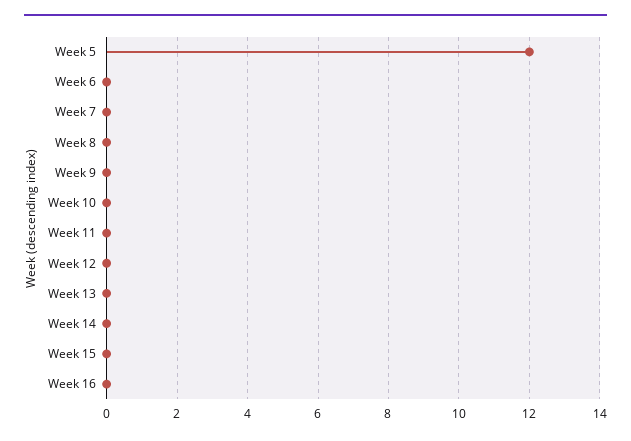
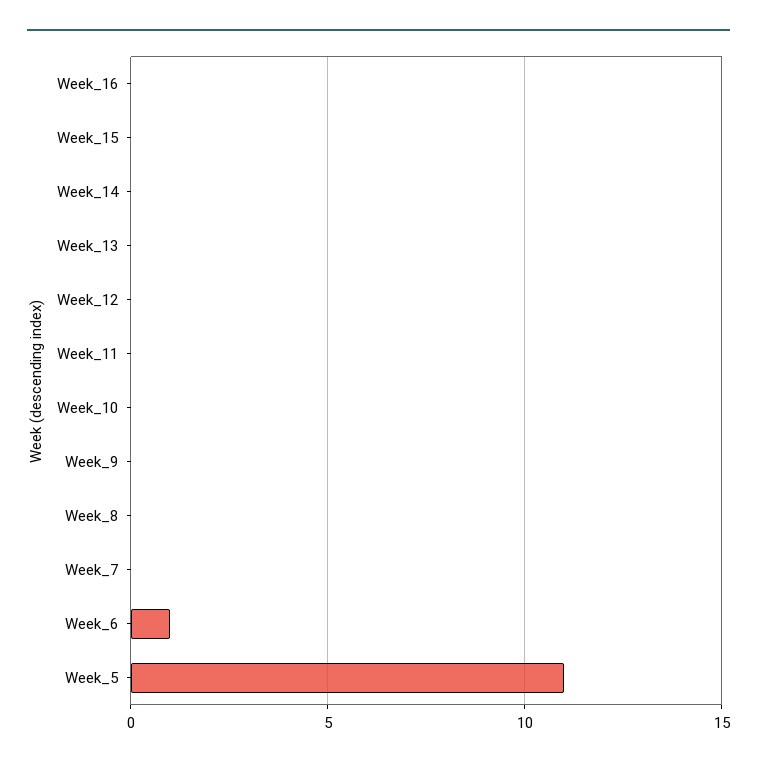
Week 5: 12 -> 11
Week 6: 0 -> 1

